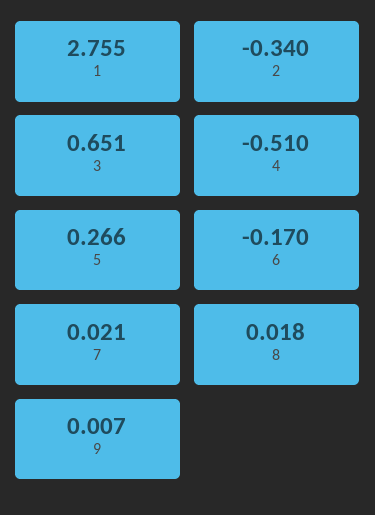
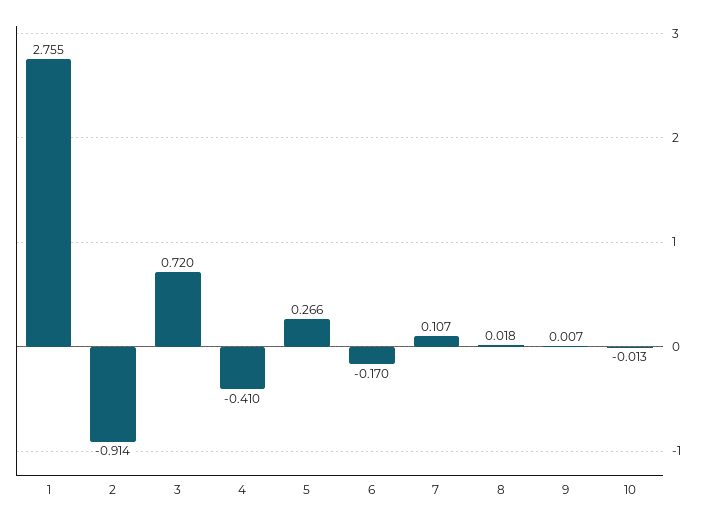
2: -0.34 -> -0.914
3: 0.651 -> 0.72
4: -0.51 -> -0.41
7: 0.021 -> 0.107
10: none -> -0.013

